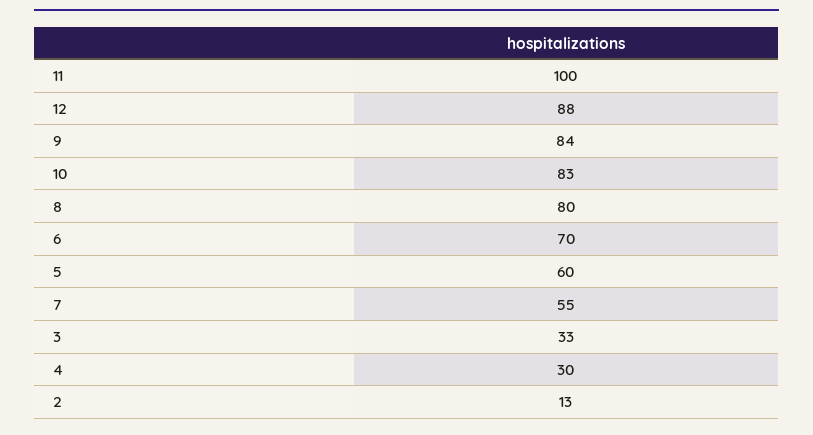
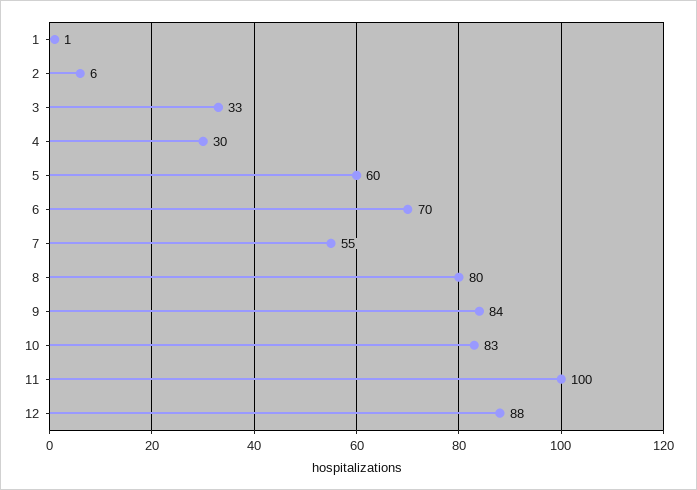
2: 13 -> 6
1: none -> 1

